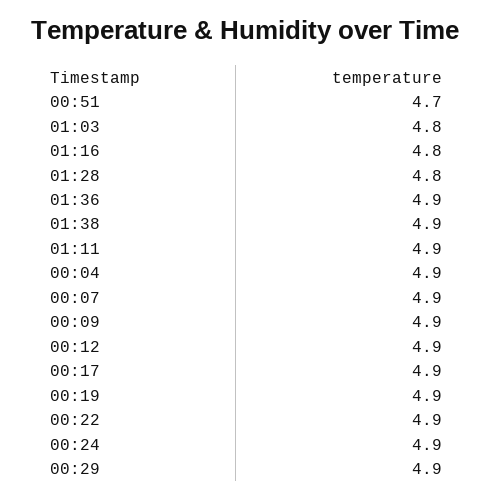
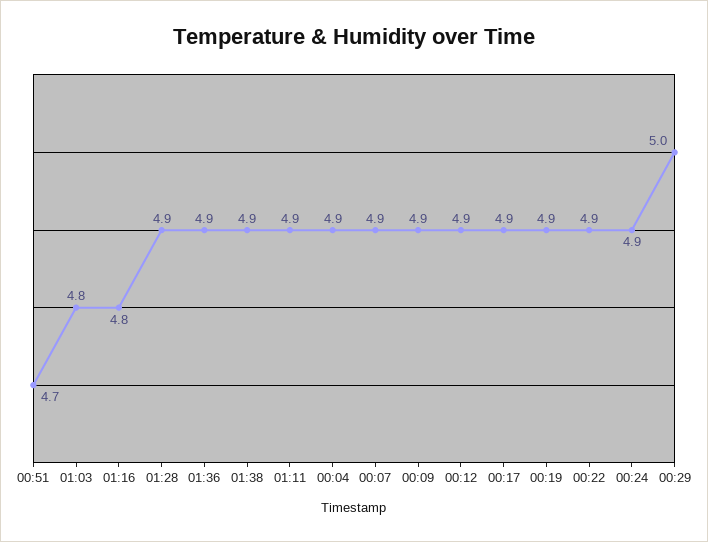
01:28: 4.8 -> 4.9
00:29: 4.9 -> 5

